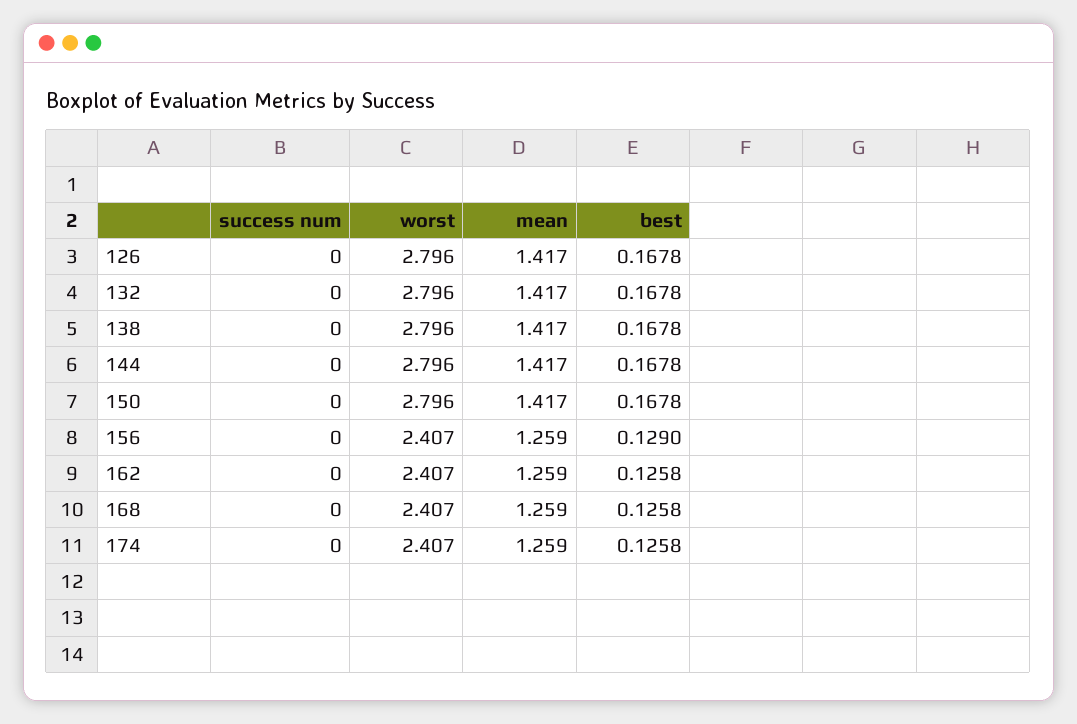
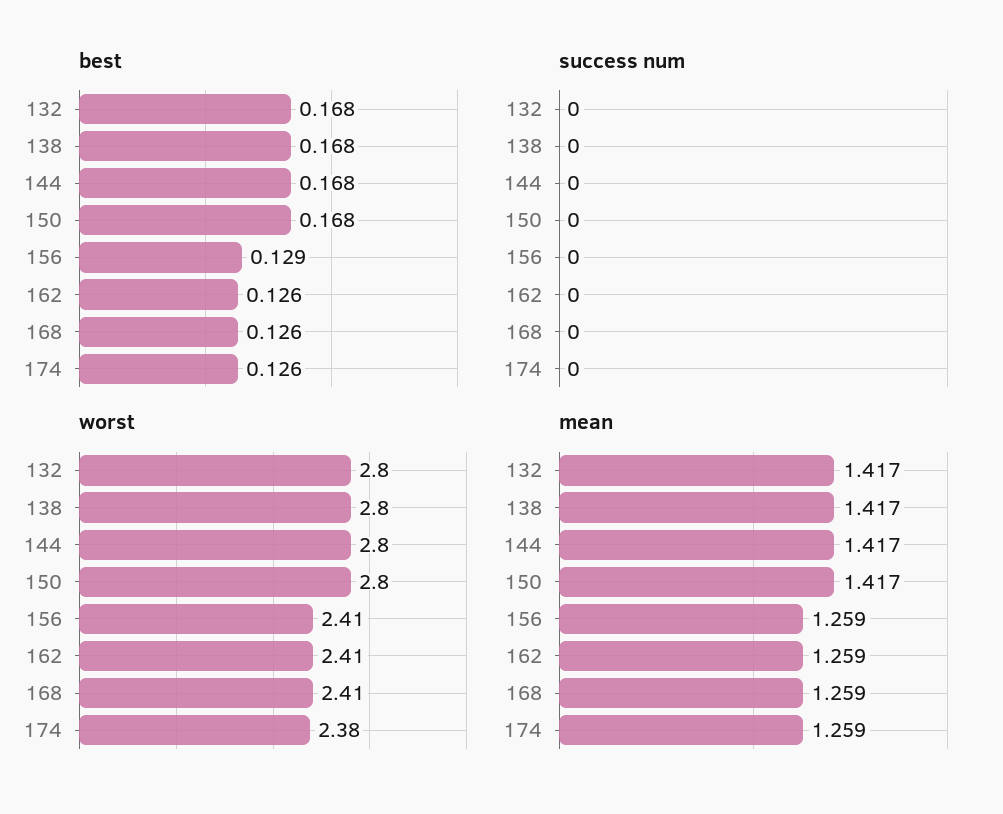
success num, 126: 0 -> none
worst, 126: 2.796 -> none
mean, 126: 1.417 -> none
best, 126: 0.1678 -> none
worst, 174: 2.407 -> 2.38

